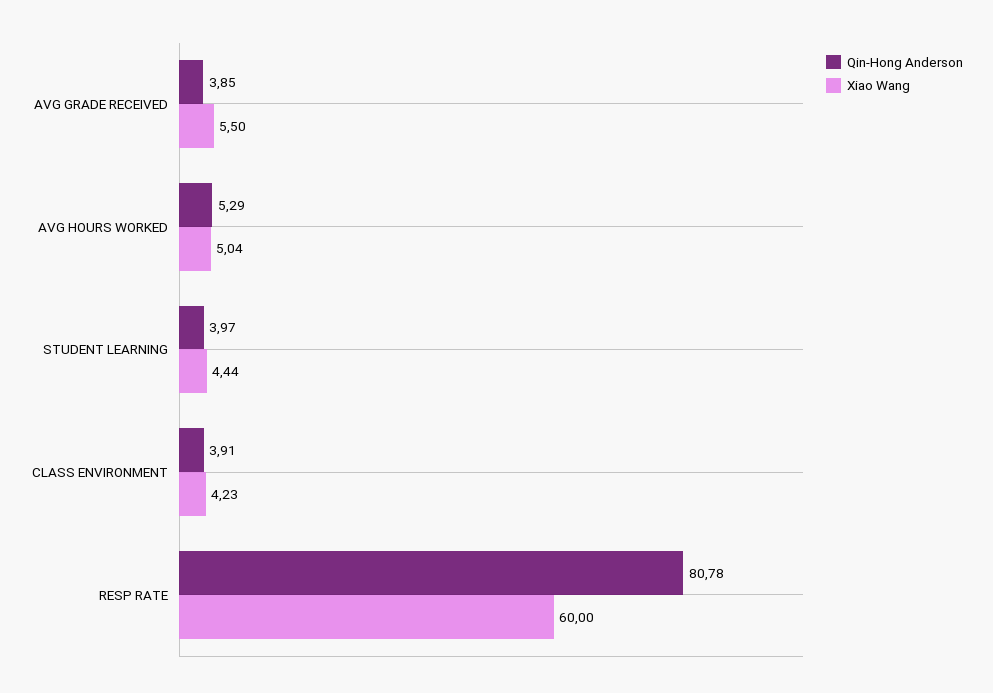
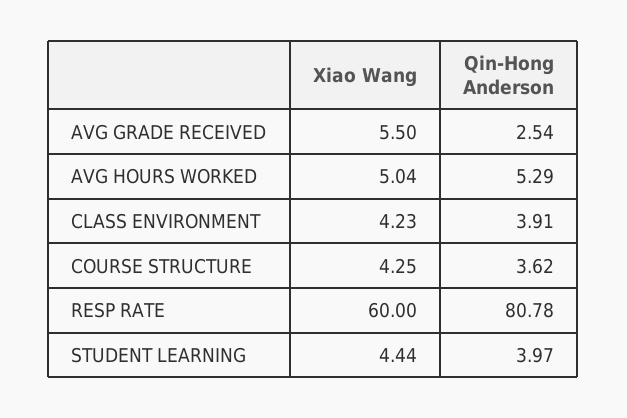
Qin-Hong Anderson, AVG GRADE RECEIVED: 3.85 -> 2.54
Xiao Wang, COURSE STRUCTURE: none -> 4.25
Qin-Hong Anderson, COURSE STRUCTURE: none -> 3.62

